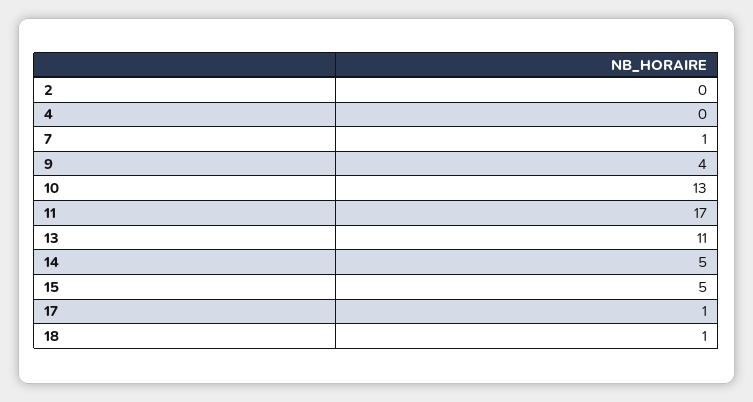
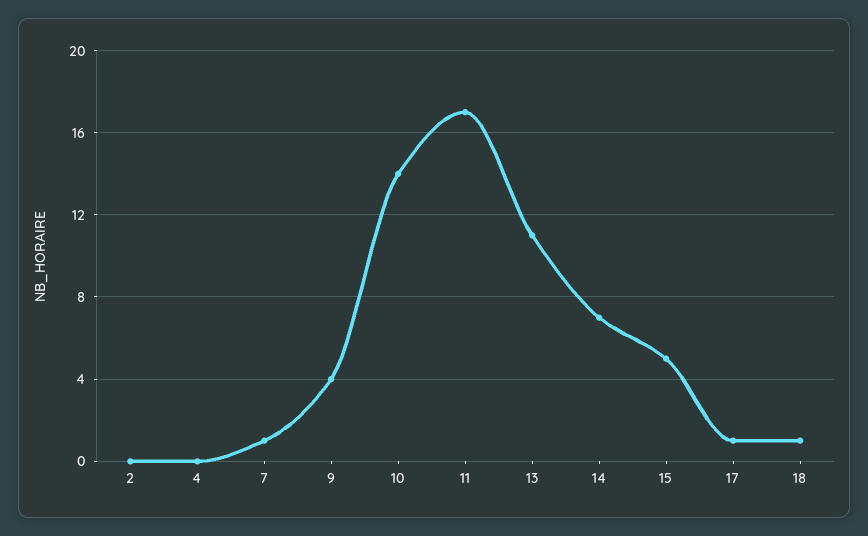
10: 13 -> 14
14: 5 -> 7

